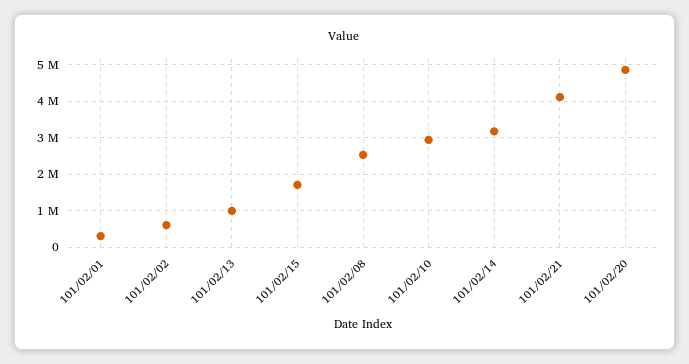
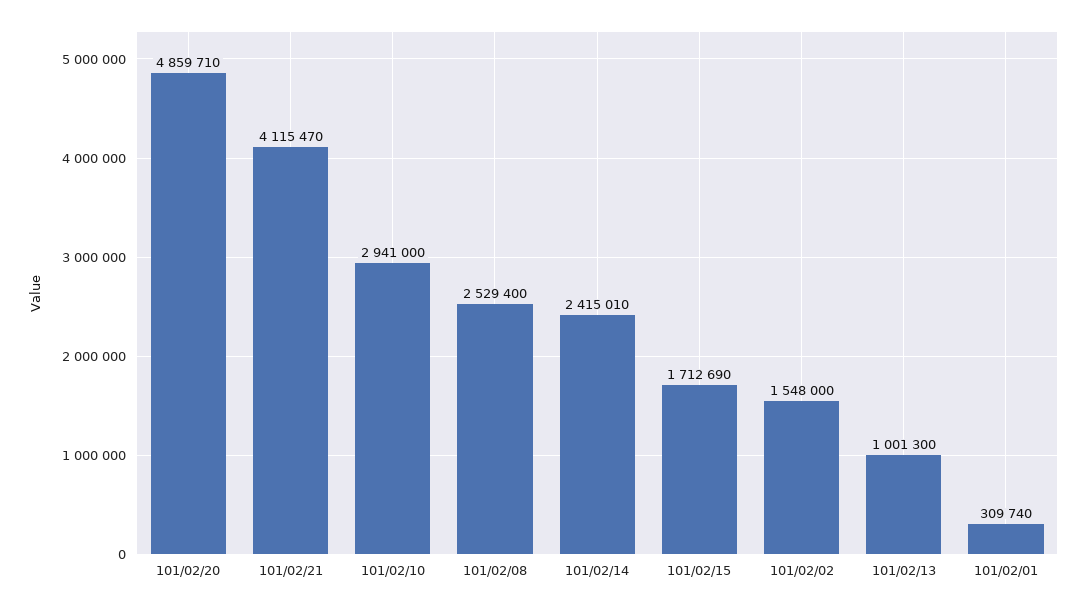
101/02/02: 600000 -> 1548000
101/02/14: 3200000 -> 2415010

